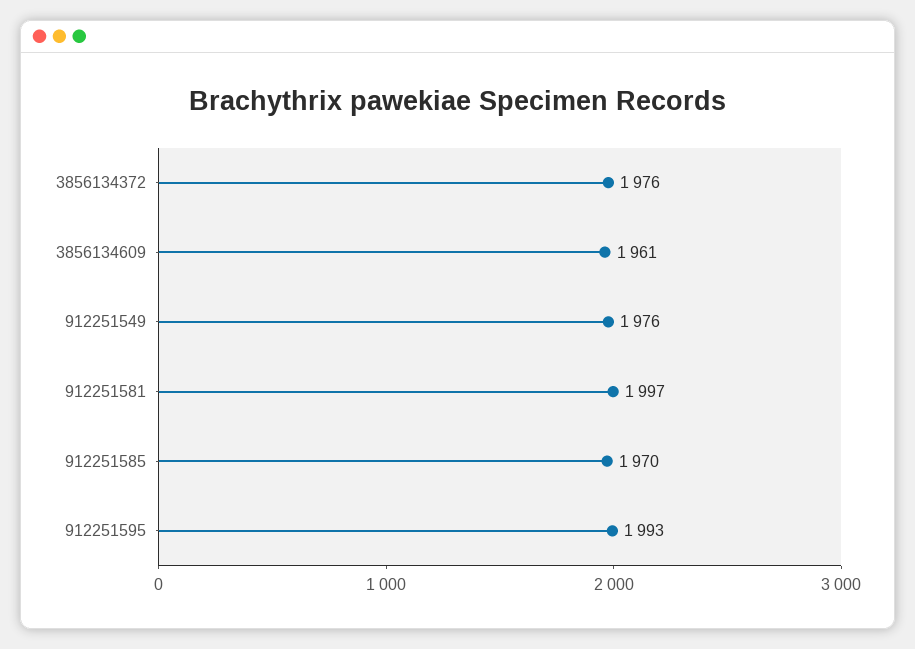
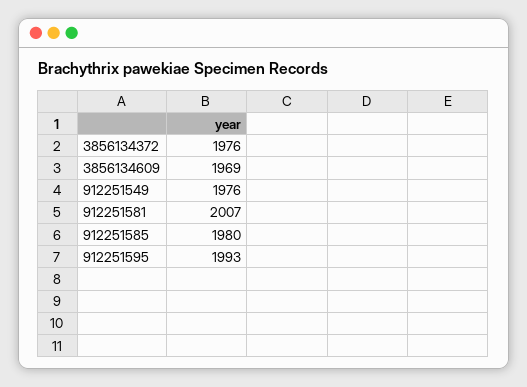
3856134609: 1961 -> 1969
912251581: 1997 -> 2007
912251585: 1970 -> 1980

